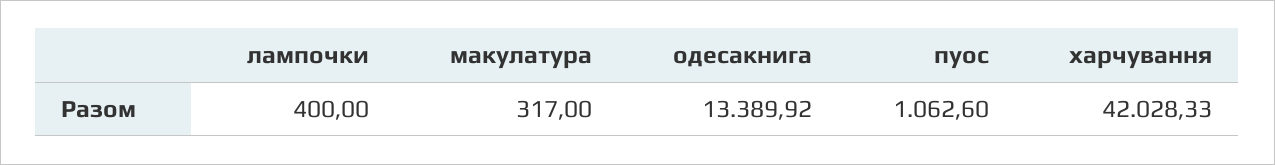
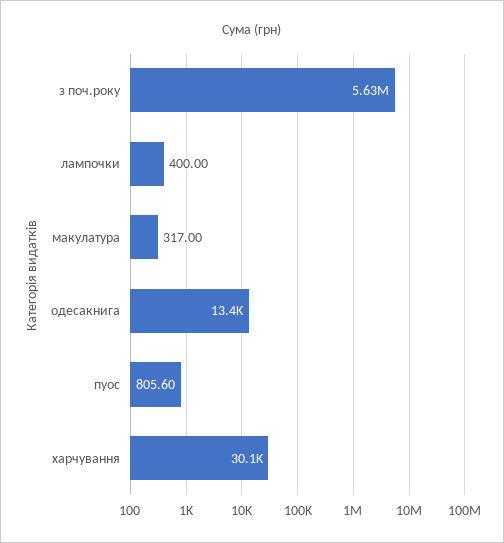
пуос: 1062.6 -> 805.6
харчування: 42028.33 -> 30100
з поч.року: none -> 5630000

